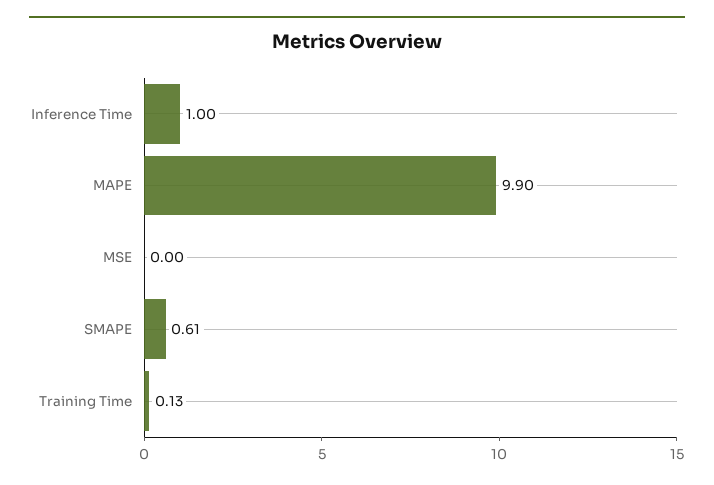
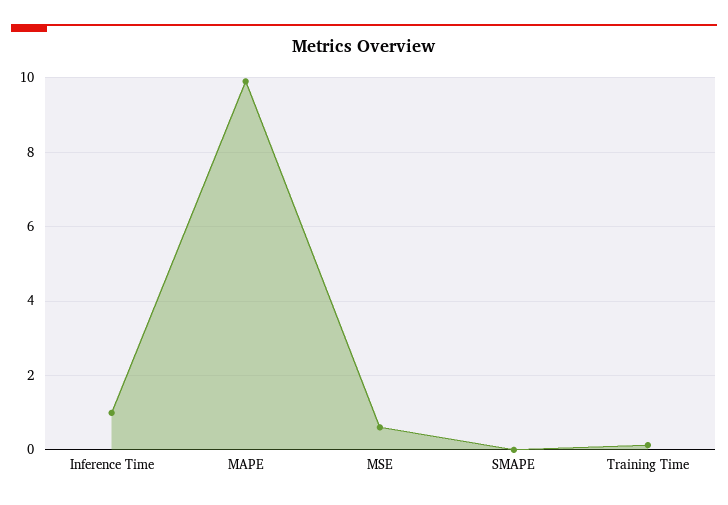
MSE: 0 -> 0.6
SMAPE: 0.61 -> 0

